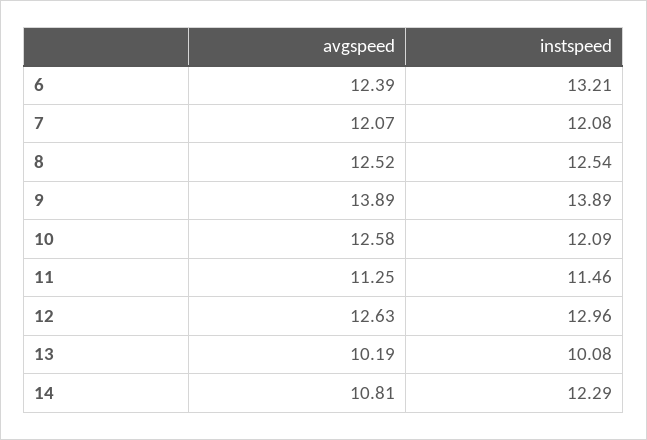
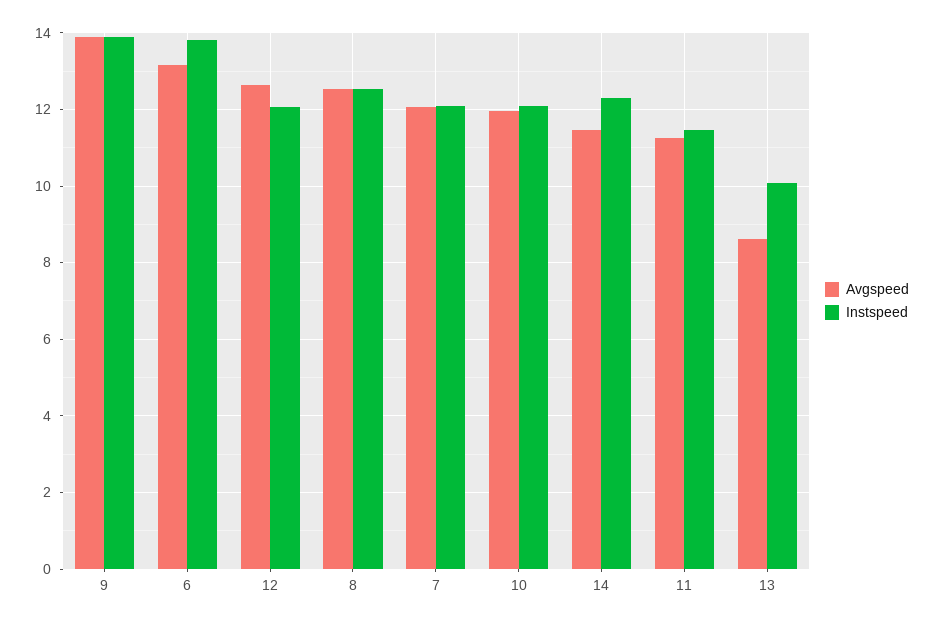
avgspeed, 6: 12.39 -> 13.2
instspeed, 6: 13.21 -> 13.8
avgspeed, 10: 12.58 -> 12
instspeed, 12: 12.96 -> 12
avgspeed, 13: 10.19 -> 8.6
avgspeed, 14: 10.81 -> 11.4

